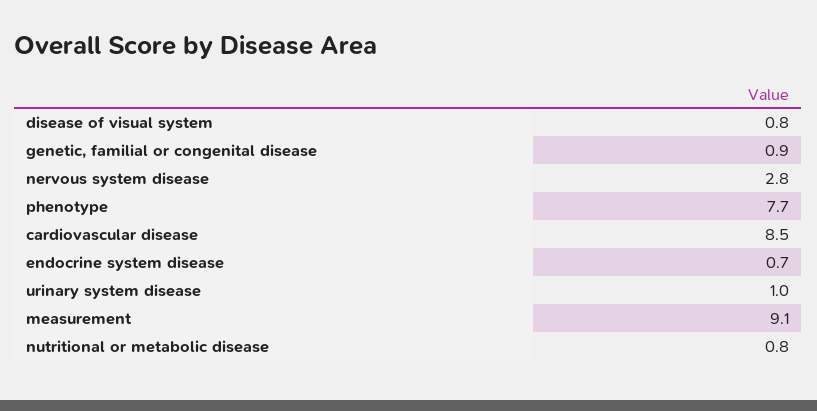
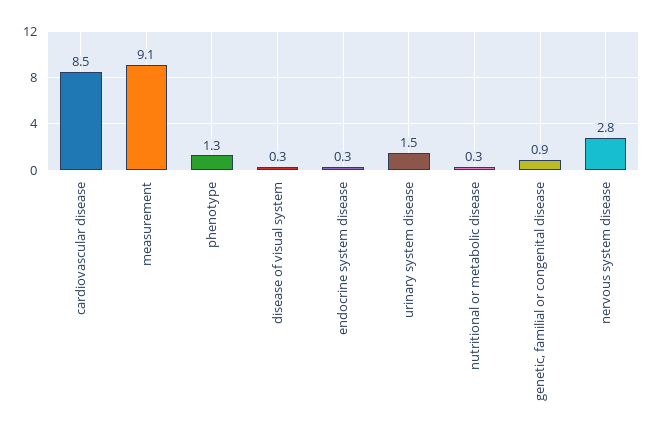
disease of visual system: 0.8 -> 0.3
phenotype: 7.7 -> 1.3
endocrine system disease: 0.7 -> 0.3
urinary system disease: 1 -> 1.5
nutritional or metabolic disease: 0.8 -> 0.3

